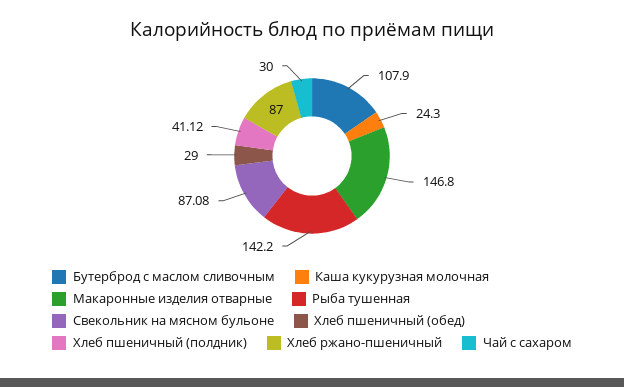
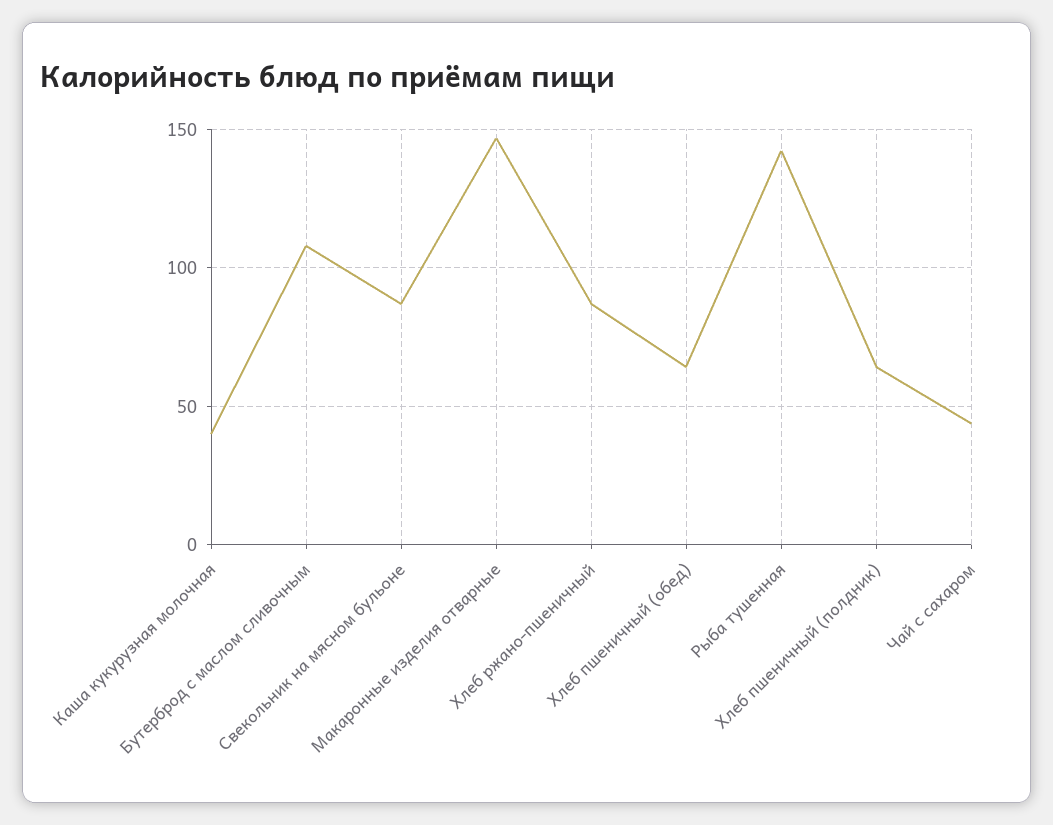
Каша кукурузная молочная: 24.3 -> 40
Хлеб пшеничный (обед): 29 -> 65
Хлеб пшеничный (полдник): 41.12 -> 65
Чай с сахаром: 30 -> 45

